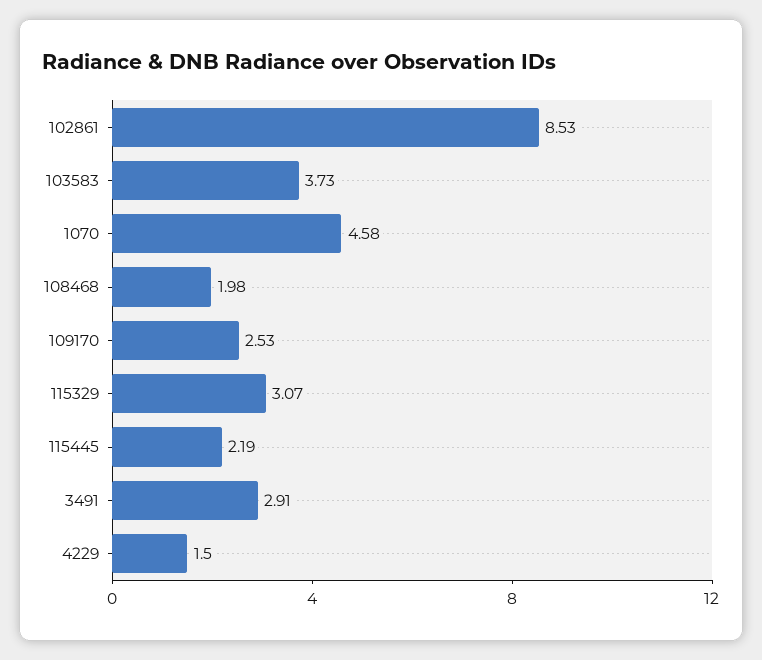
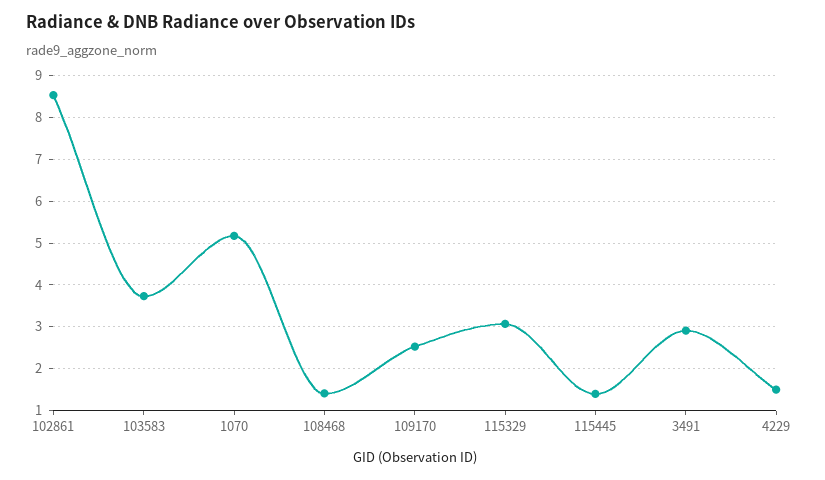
1070: 4.58 -> 5.2
108468: 1.98 -> 1.4
115445: 2.19 -> 1.4

